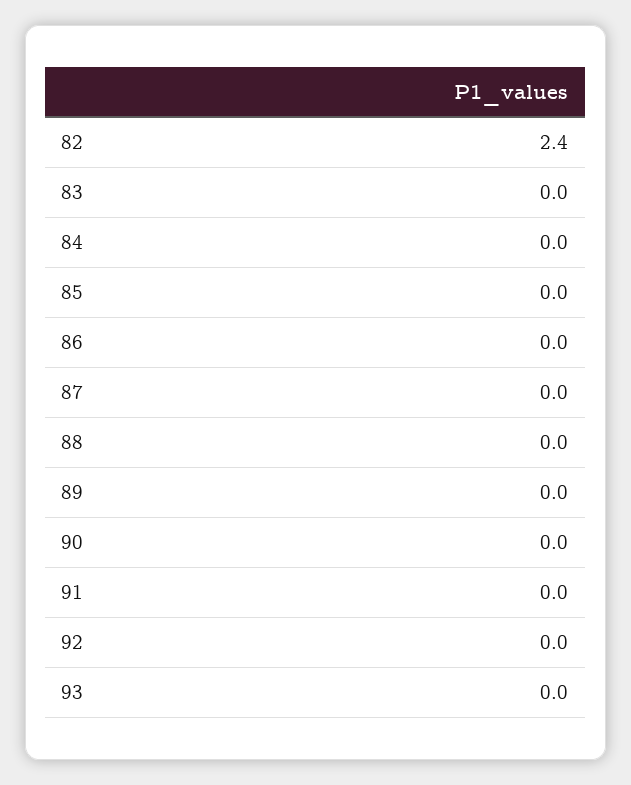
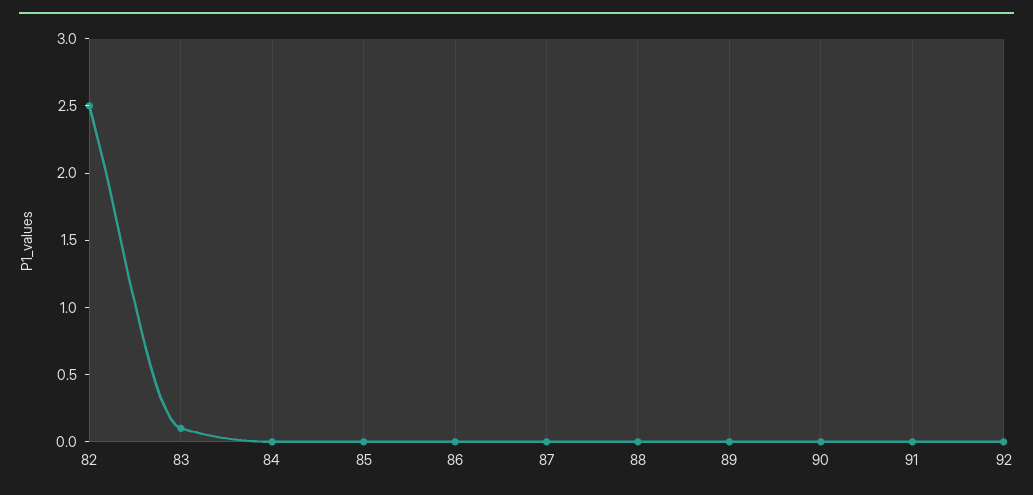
82: 2.4 -> 2.5
83: 0 -> 0.1
93: 0 -> none

